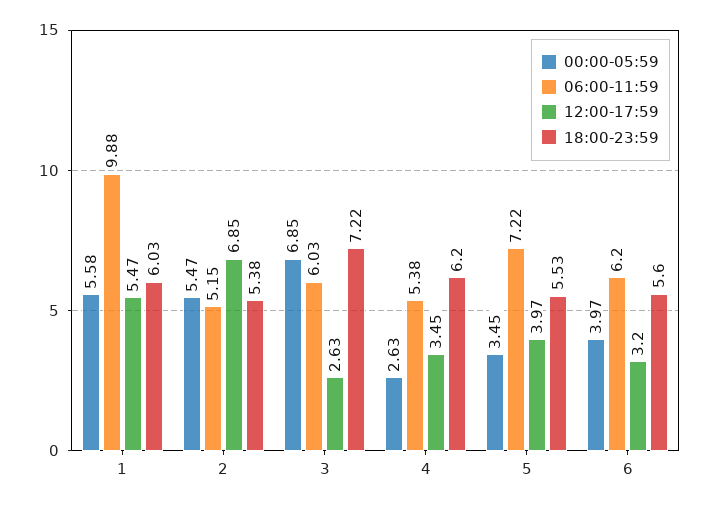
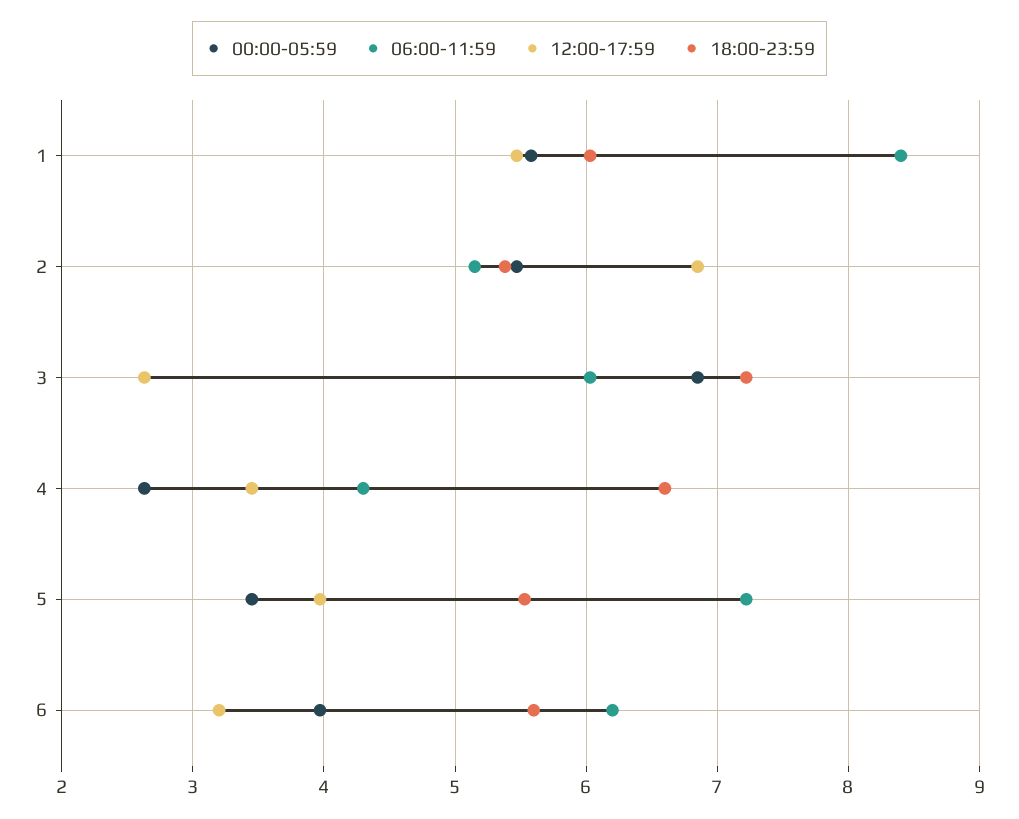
06:00-11:59, 1: 9.88 -> 8.4
06:00-11:59, 4: 5.38 -> 4.3
18:00-23:59, 4: 6.2 -> 6.6

